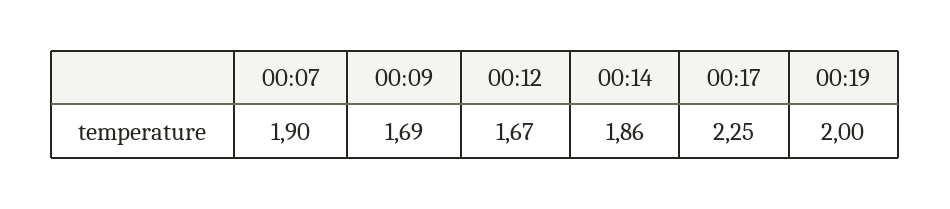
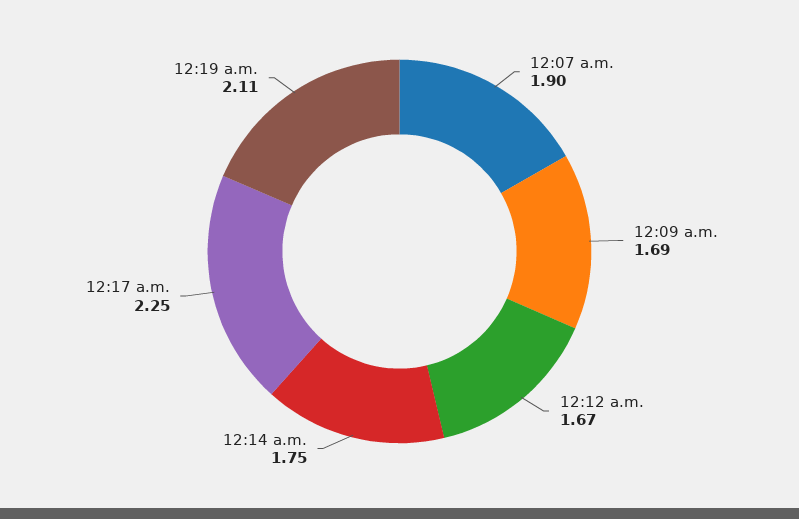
00:14: 1.86 -> 1.75
00:19: 2 -> 2.11

